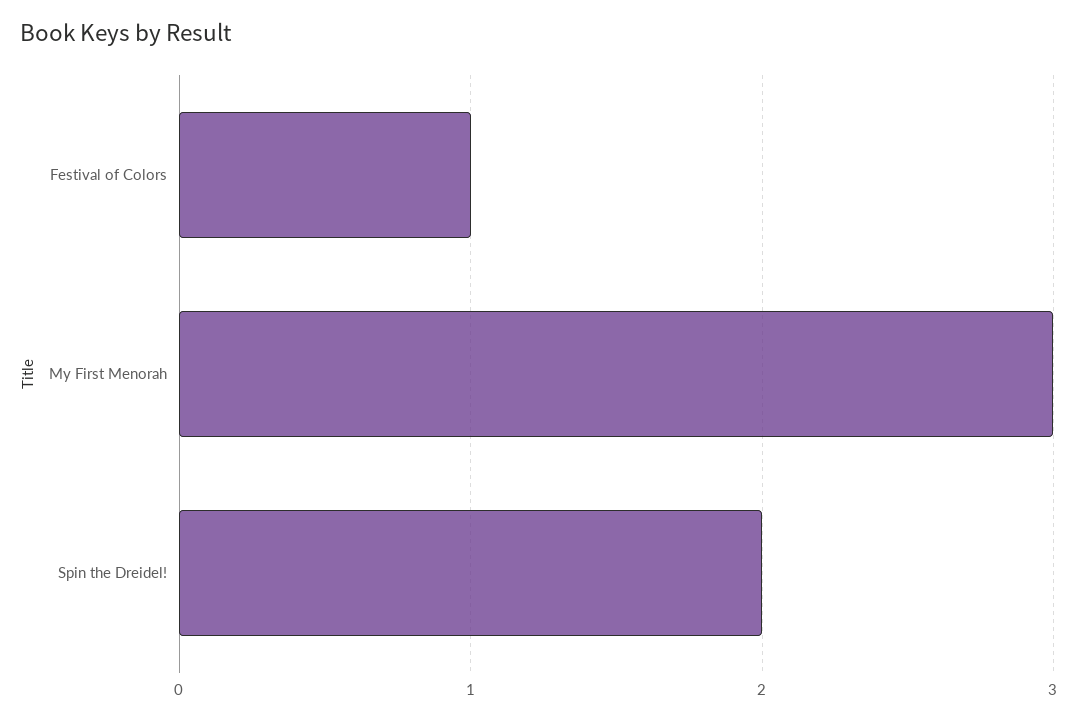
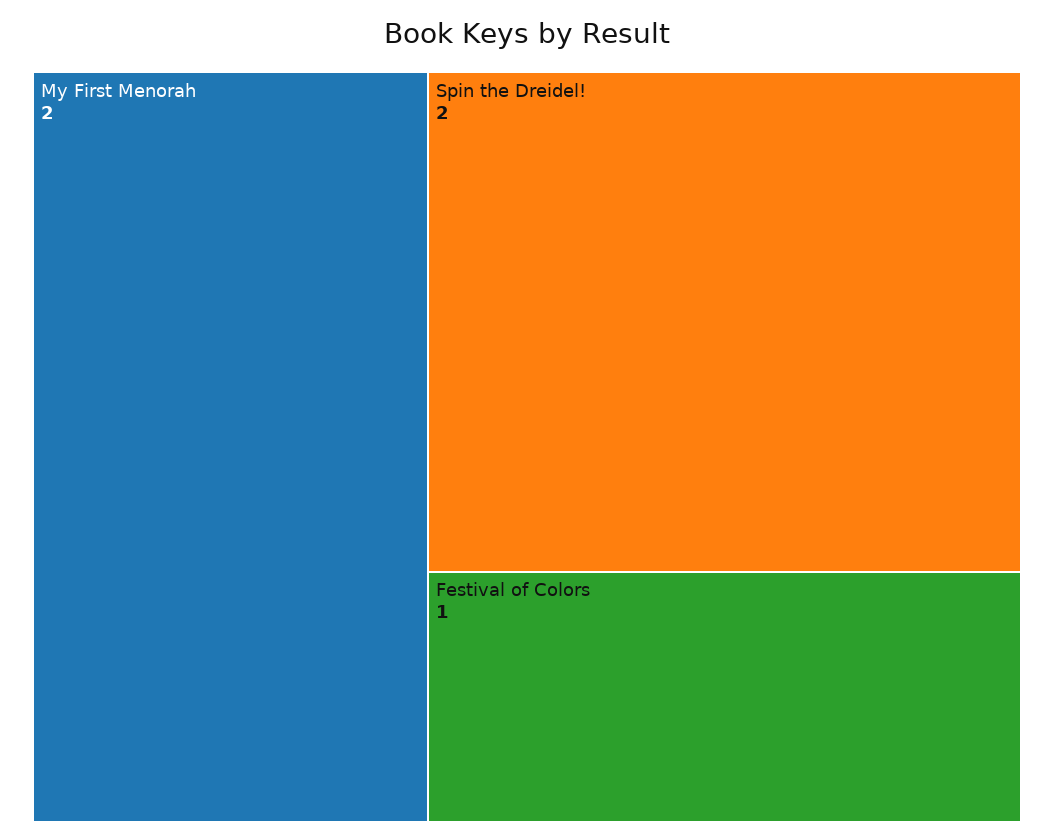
My First Menorah: 3 -> 2

